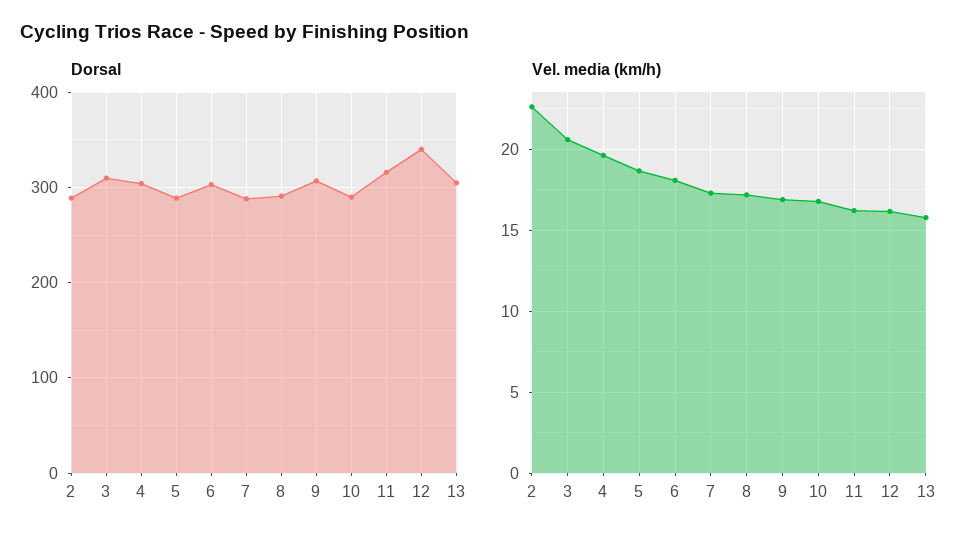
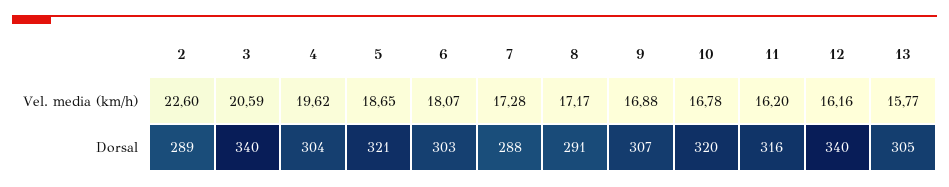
Dorsal, 3: 310 -> 340
Dorsal, 5: 290 -> 321
Dorsal, 10: 290 -> 320

